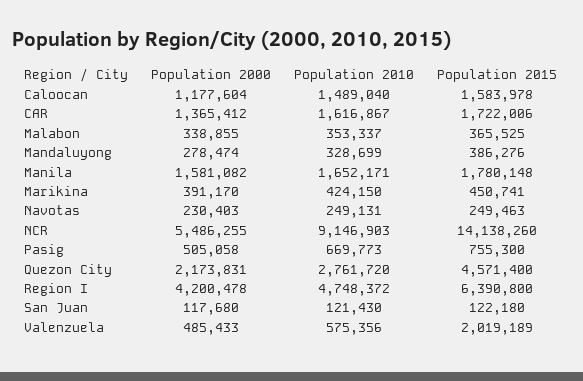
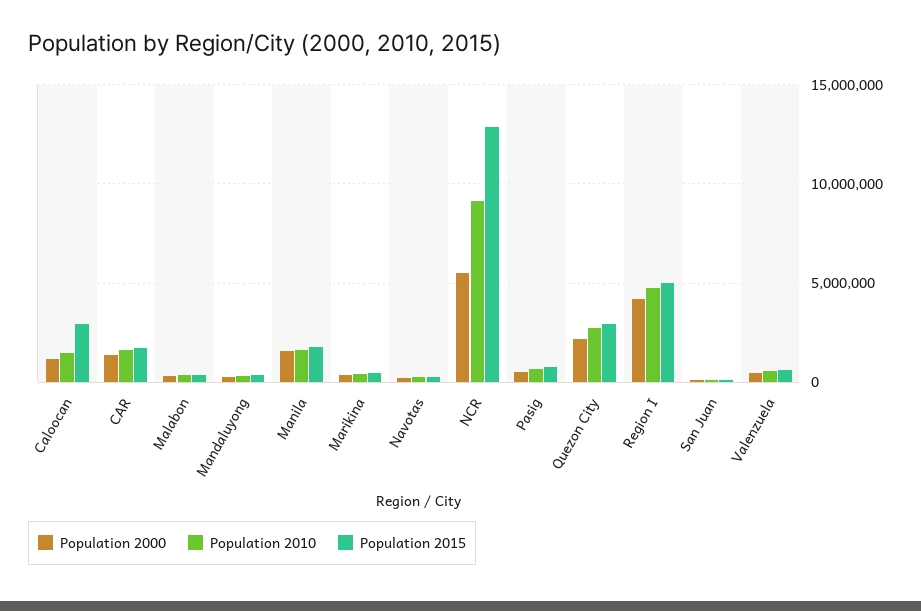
Population 2015, Caloocan: 1583978 -> 3000000
Population 2015, NCR: 14138260 -> 13000000
Population 2015, Quezon City: 4571400 -> 3000000
Population 2015, Region I: 6390800 -> 5000000
Population 2015, Valenzuela: 2019189 -> 500000

